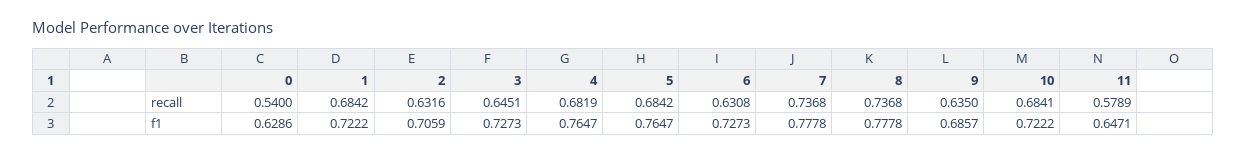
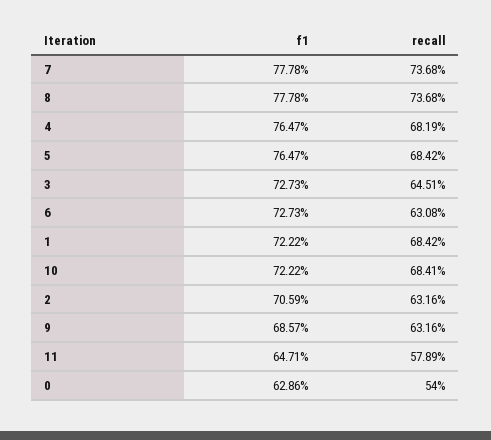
9, recall: 0.635 -> 0.6316

